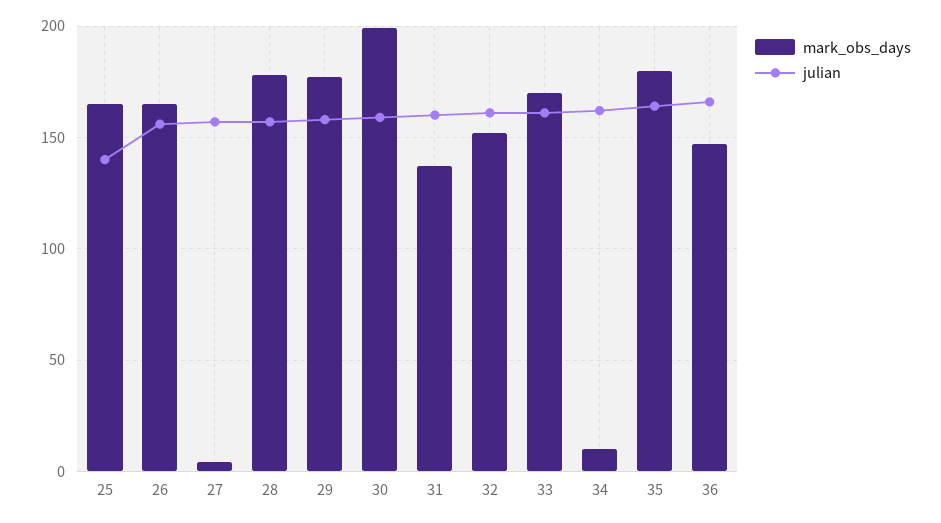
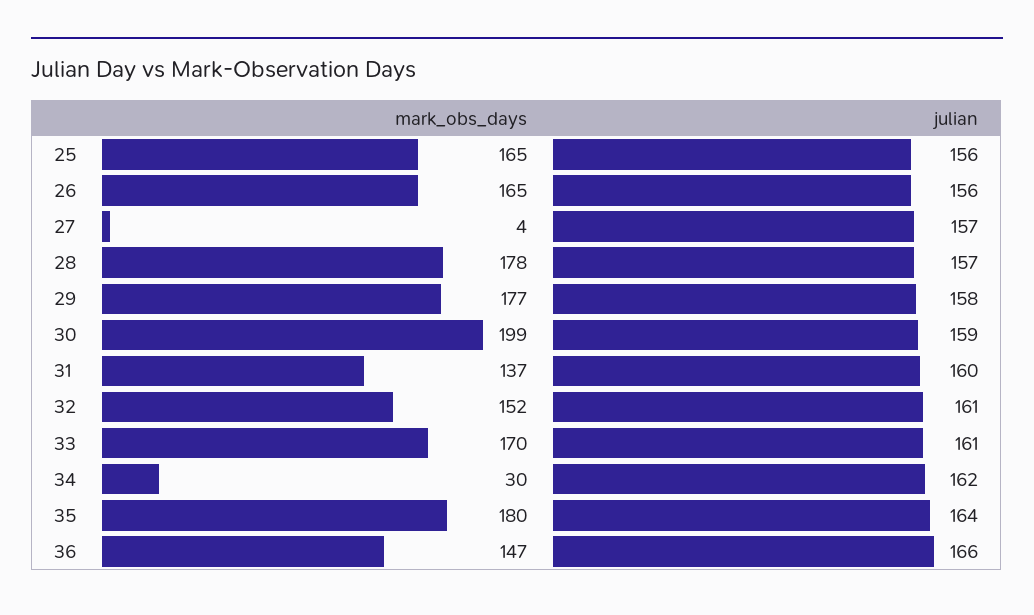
julian, 25: 140 -> 156
mark_obs_days, 34: 10 -> 30

